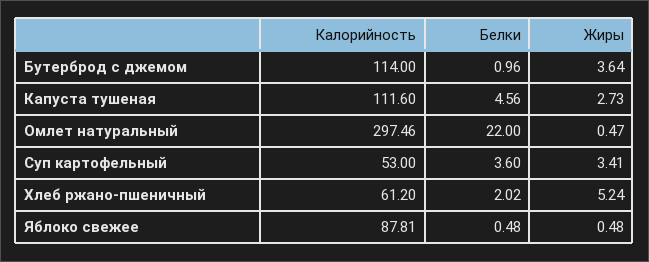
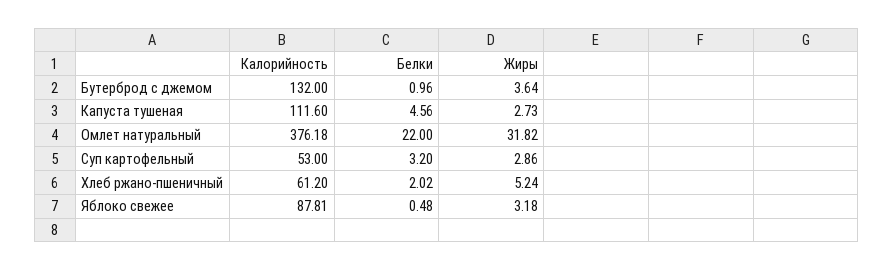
Калорийность, Бутерброд с джемом: 114 -> 132
Калорийность, Омлет натуральный: 297.46 -> 376.18
Жиры, Омлет натуральный: 0.47 -> 31.82
Белки, Суп картофельный: 3.6 -> 3.2
Жиры, Суп картофельный: 3.41 -> 2.86
Жиры, Яблоко свежее: 0.48 -> 3.18

